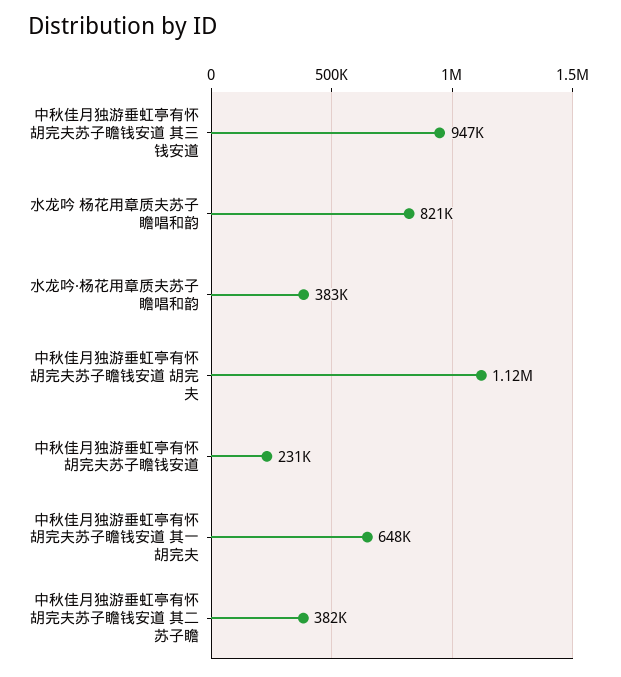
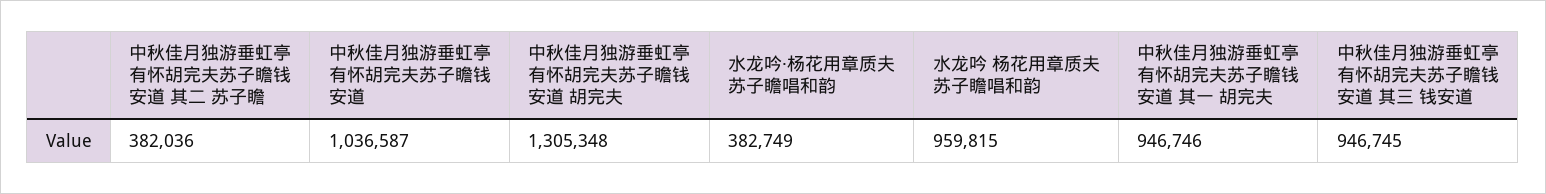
水龙吟 杨花用章质夫苏子瞻唱和韵: 821000 -> 959815
中秋佳月独游垂虹亭有怀胡完夫苏子瞻钱安道 胡完夫: 1120000 -> 1305348
中秋佳月独游垂虹亭有怀胡完夫苏子瞻钱安道: 231000 -> 1036587
中秋佳月独游垂虹亭有怀胡完夫苏子瞻钱安道 其一 胡完夫: 648000 -> 946746

